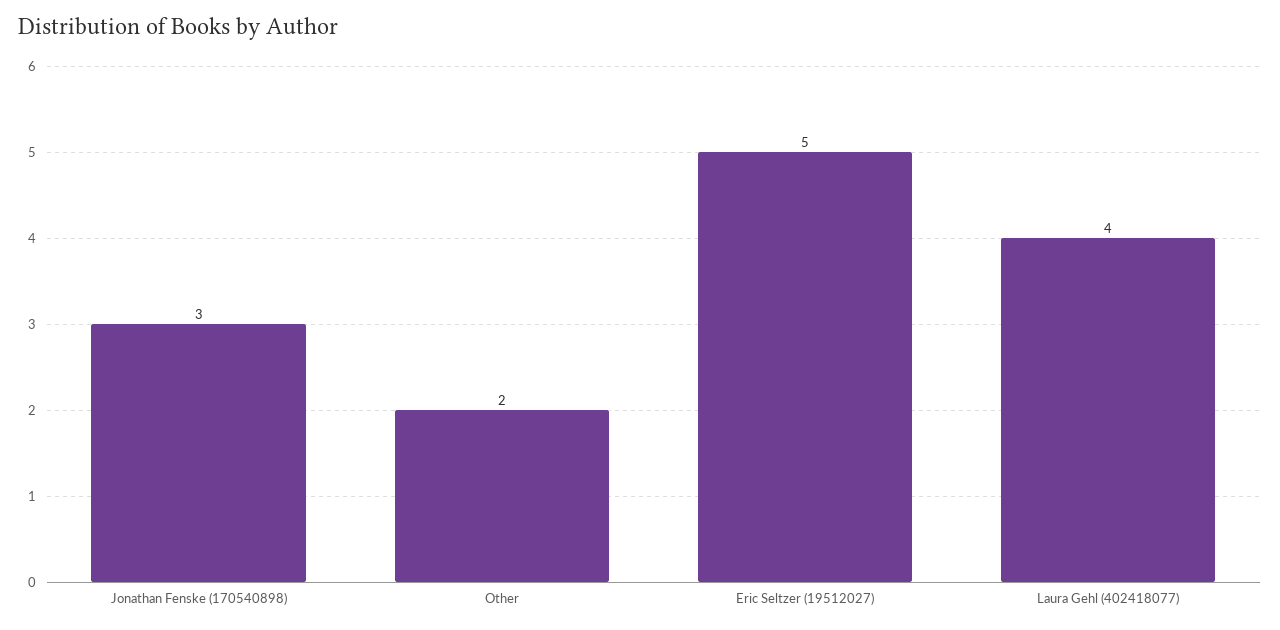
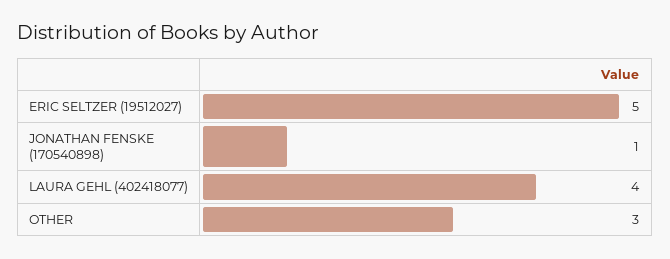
Jonathan Fenske (170540898): 3 -> 1
Other: 2 -> 3

